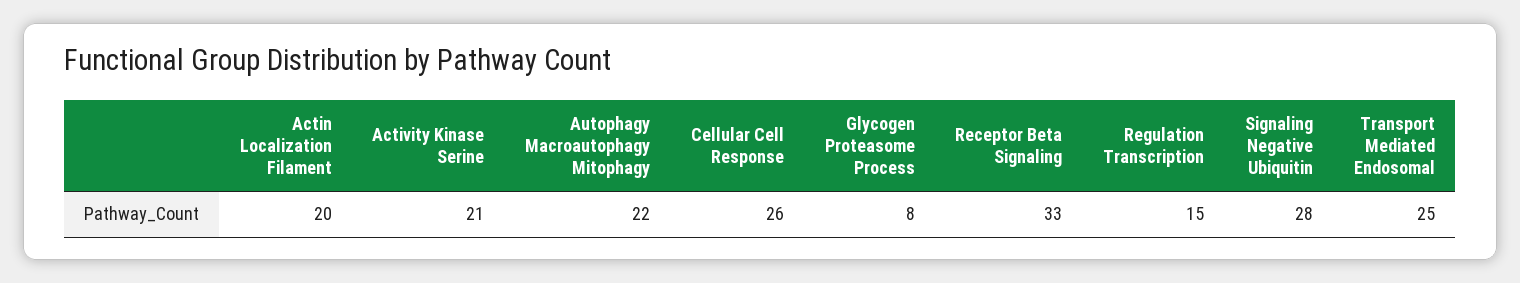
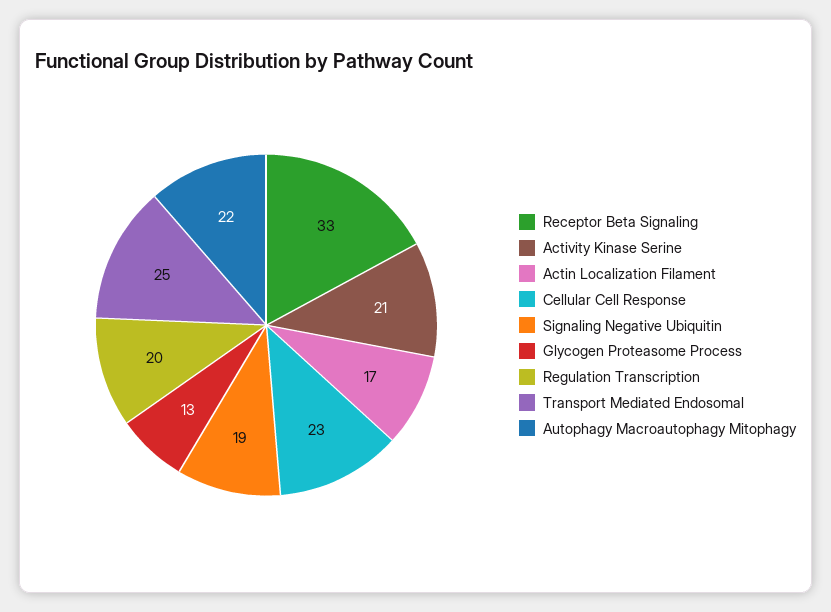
Actin Localization Filament: 20 -> 17
Cellular Cell Response: 26 -> 23
Glycogen Proteasome Process: 8 -> 13
Regulation Transcription: 15 -> 20
Signaling Negative Ubiquitin: 28 -> 19

